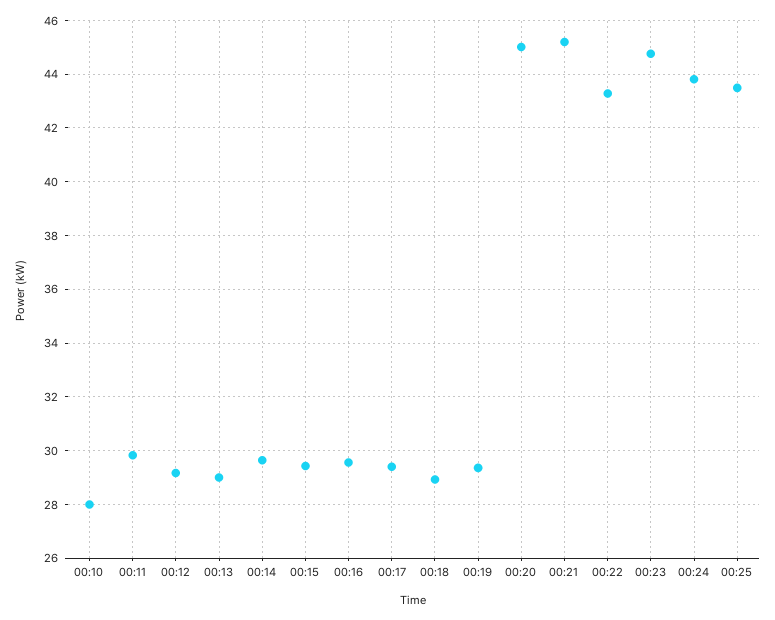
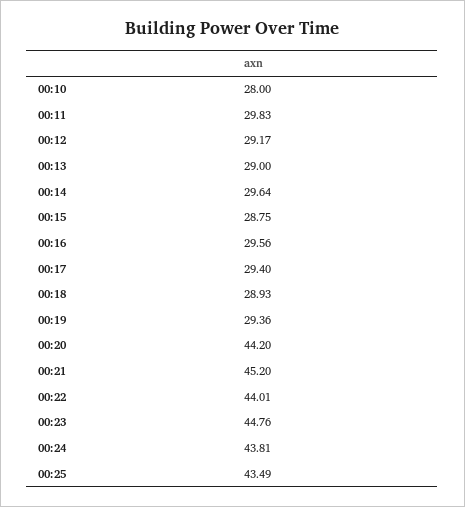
00:15: 29.5 -> 28.75
00:20: 45 -> 44.2
00:22: 43.25 -> 44.01

